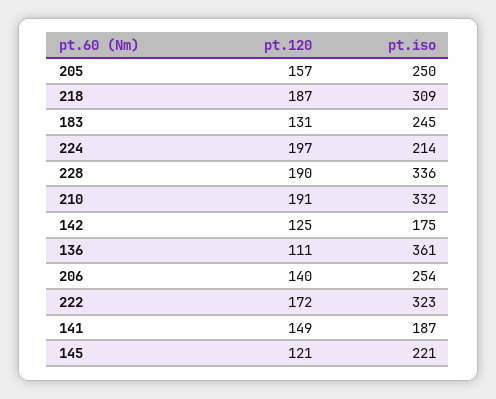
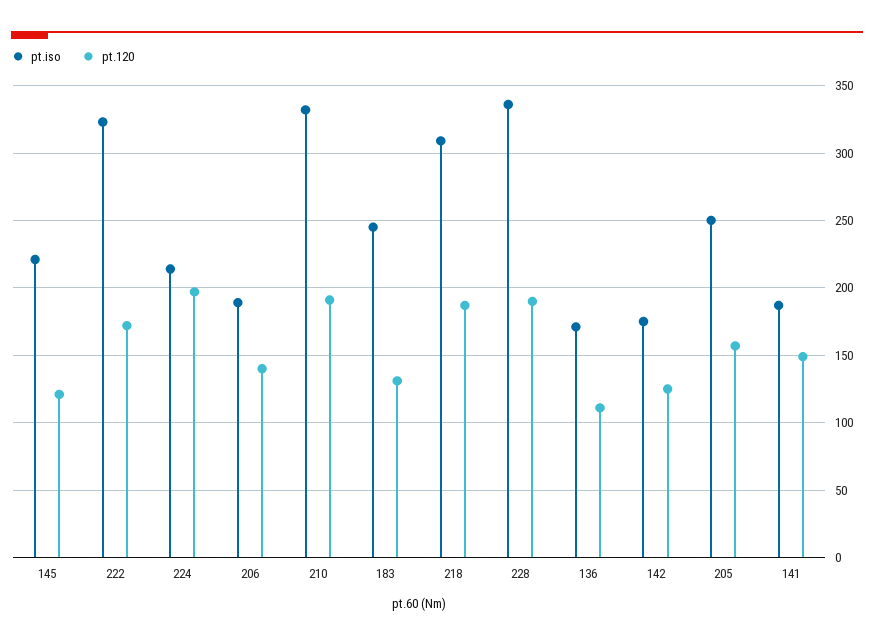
pt.iso, 136: 361 -> 170
pt.iso, 206: 254 -> 190

